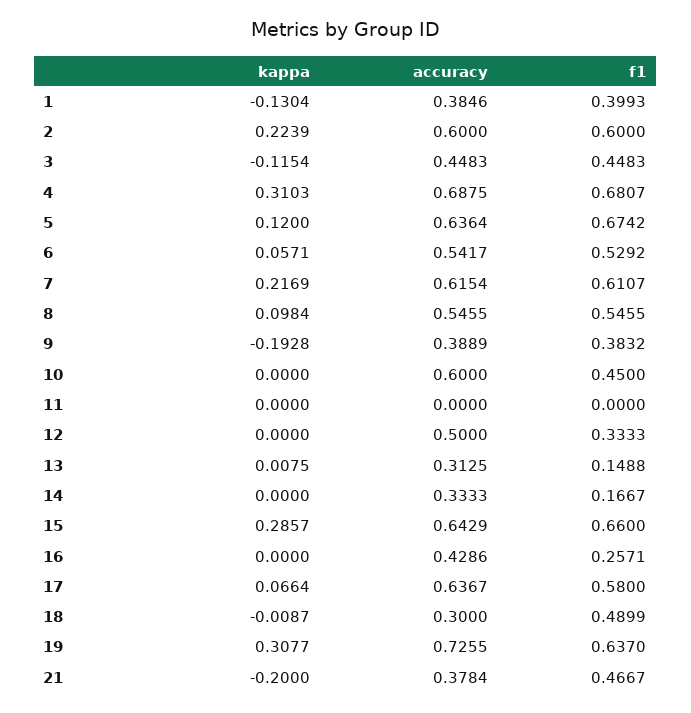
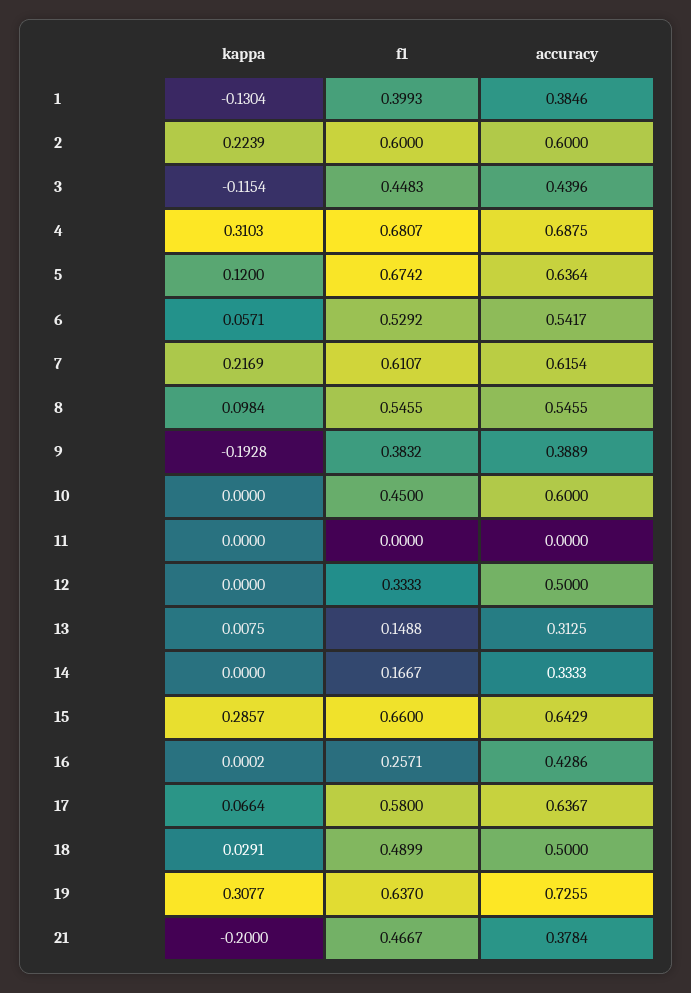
accuracy, 3: 0.4483 -> 0.4396
kappa, 16: 0 -> 0.0002
kappa, 18: -0.0087 -> 0.0291
accuracy, 18: 0.3 -> 0.5

